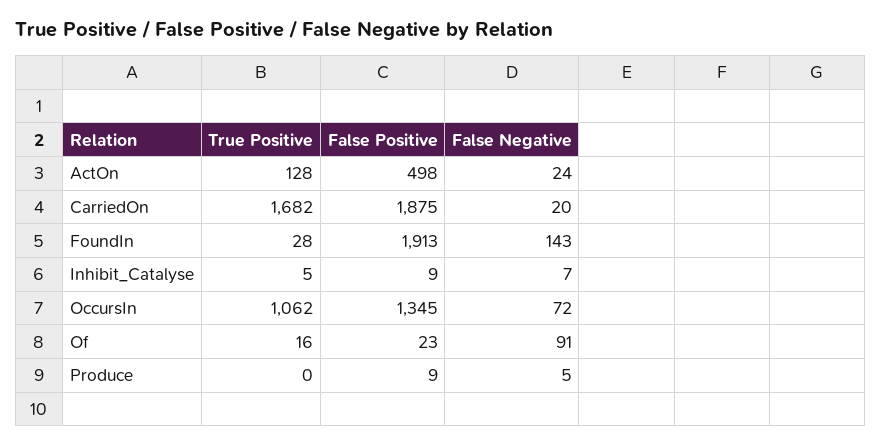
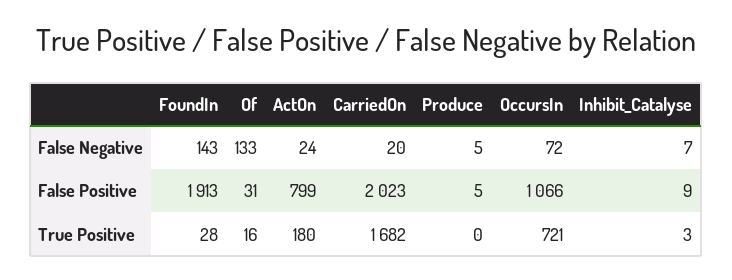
True Positive, ActOn: 128 -> 180
False Positive, ActOn: 498 -> 799
False Positive, CarriedOn: 1875 -> 2023
True Positive, Inhibit_Catalyse: 5 -> 3
True Positive, OccursIn: 1062 -> 721
False Positive, OccursIn: 1345 -> 1066
False Positive, Of: 23 -> 31
False Negative, Of: 91 -> 133
False Positive, Produce: 9 -> 5

